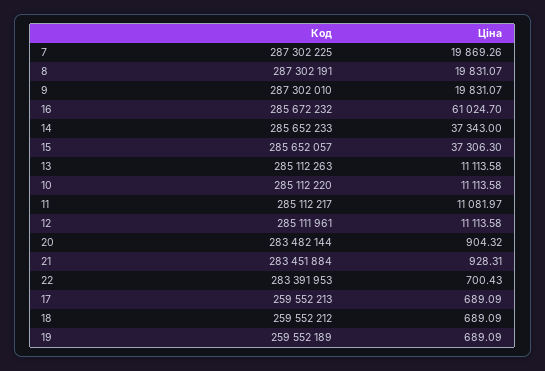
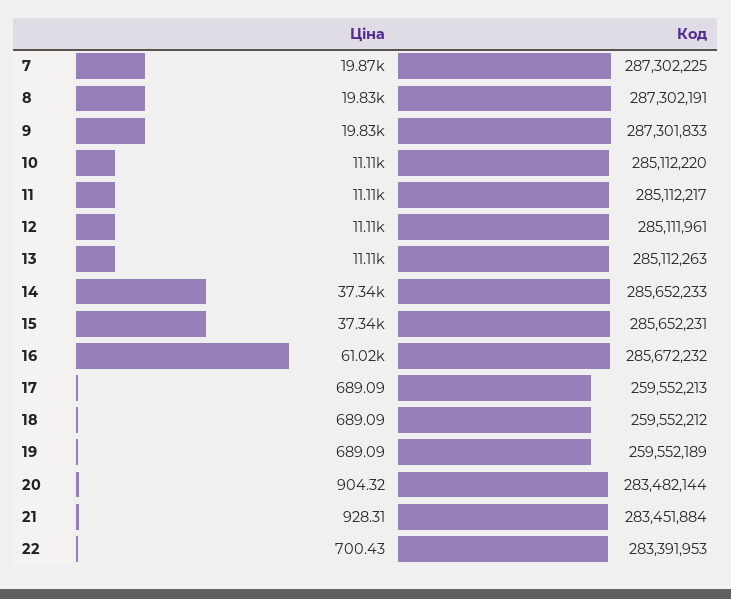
Код, 9: 287302010 -> 287301833
Код, 15: 285652057 -> 285652231
Ціна, 15: 37306.3 -> 37340
Ціна, 11: 11081.97 -> 11110

